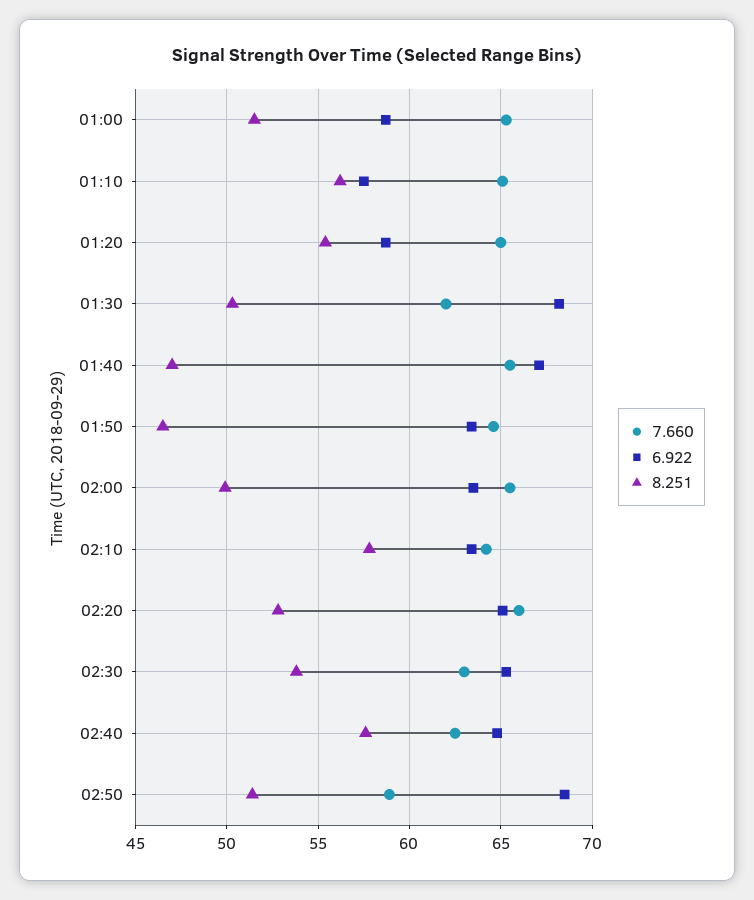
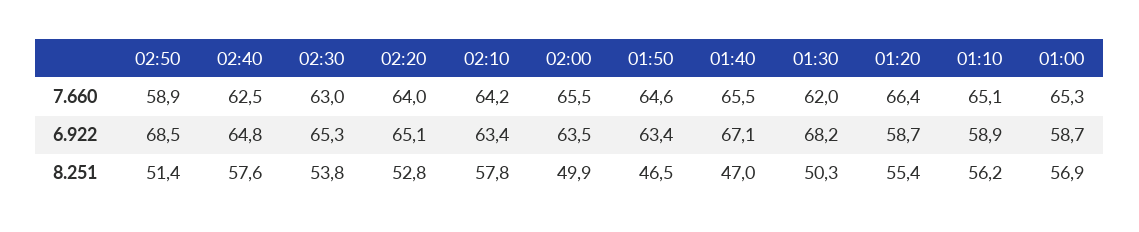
8.251, 01:00: 51.5 -> 56.9
6.922, 01:10: 57.5 -> 58.9
7.660, 01:20: 65 -> 66.4
7.660, 02:20: 66 -> 64

